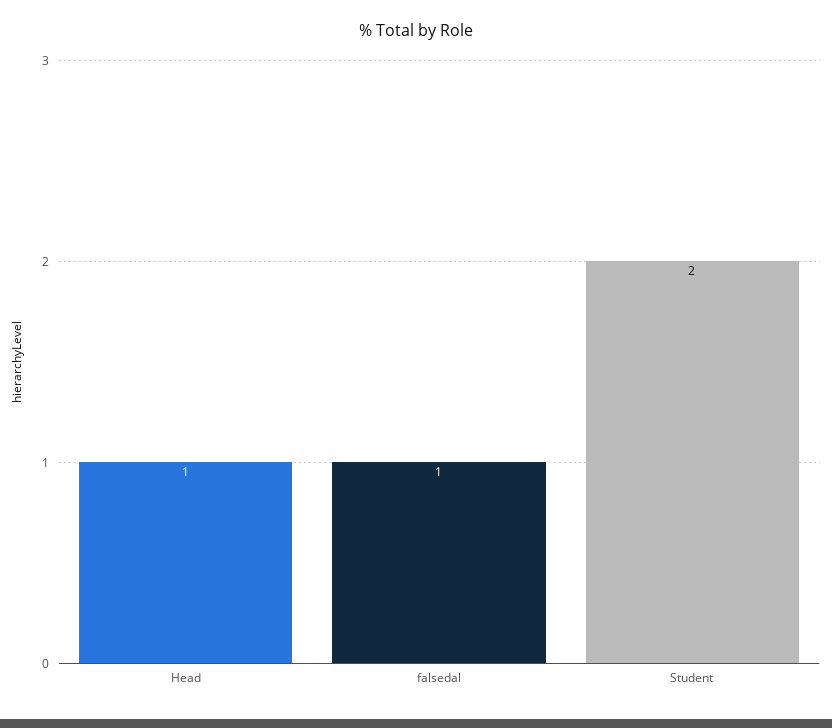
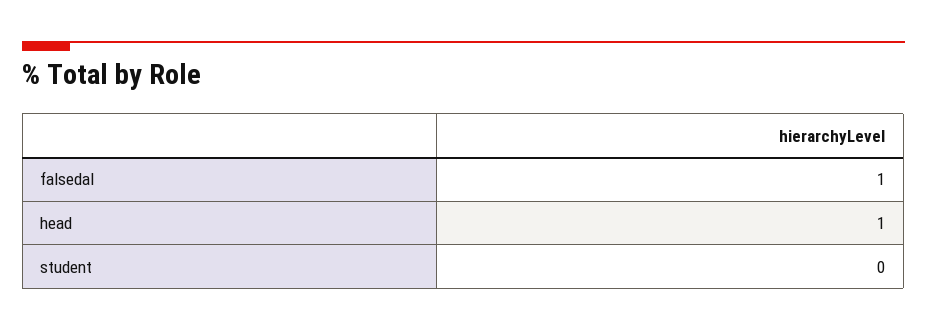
Student: 2 -> 0

